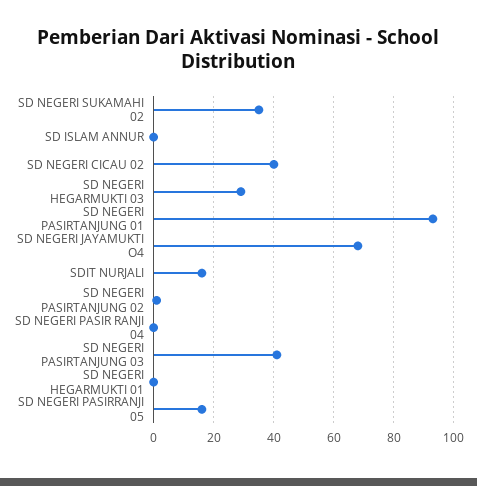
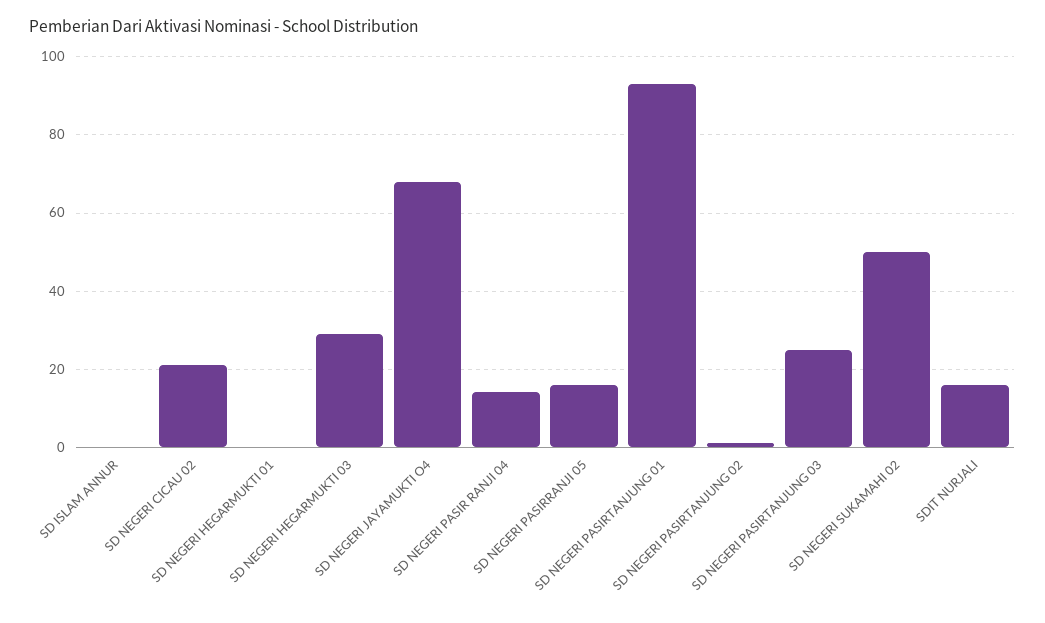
SD NEGERI SUKAMAHI 02: 35 -> 50
SD NEGERI CICAU 02: 40 -> 20
SD NEGERI PASIR RANJI 04: 0 -> 15
SD NEGERI PASIRTANJUNG 03: 40 -> 25

